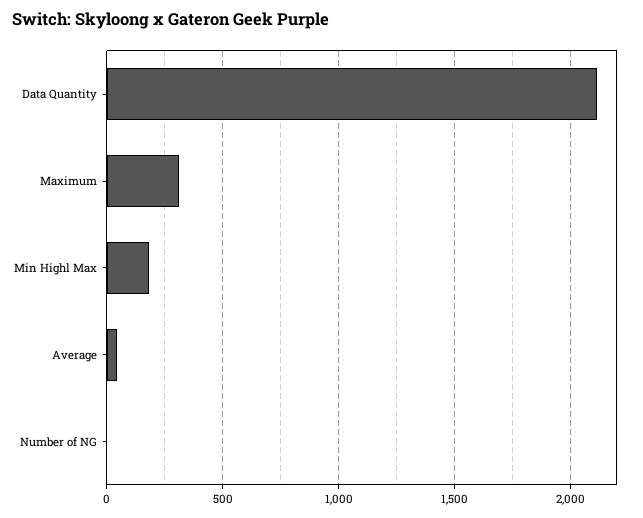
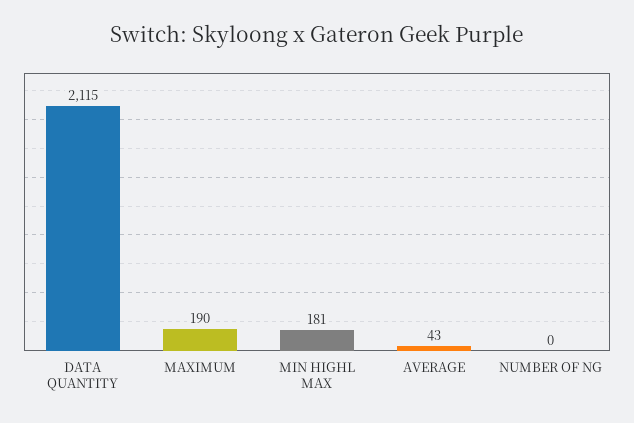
Maximum: 300 -> 190

